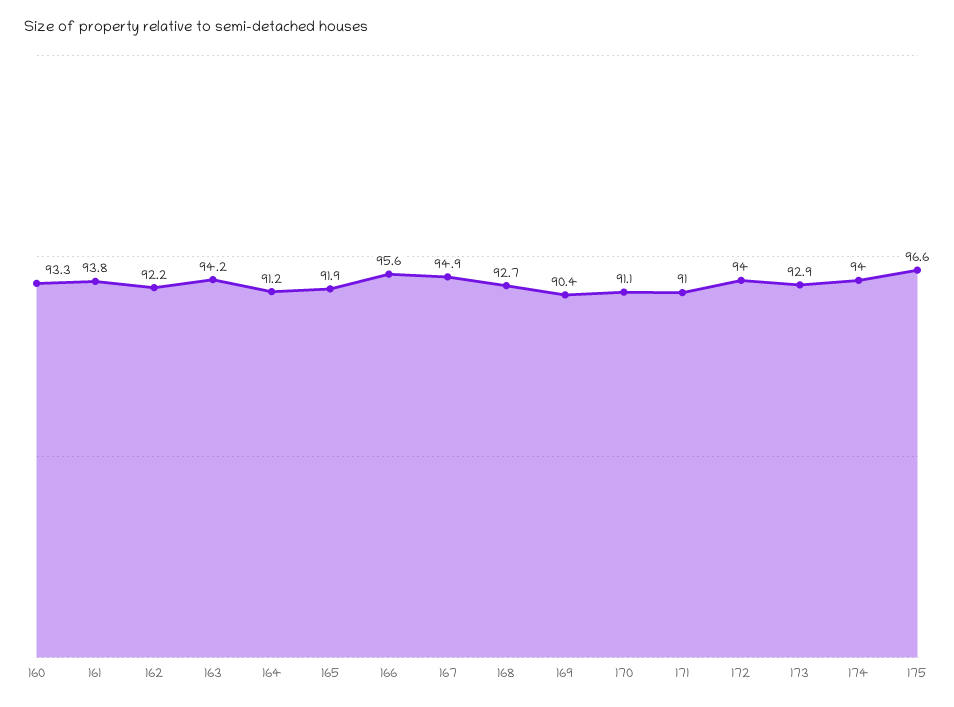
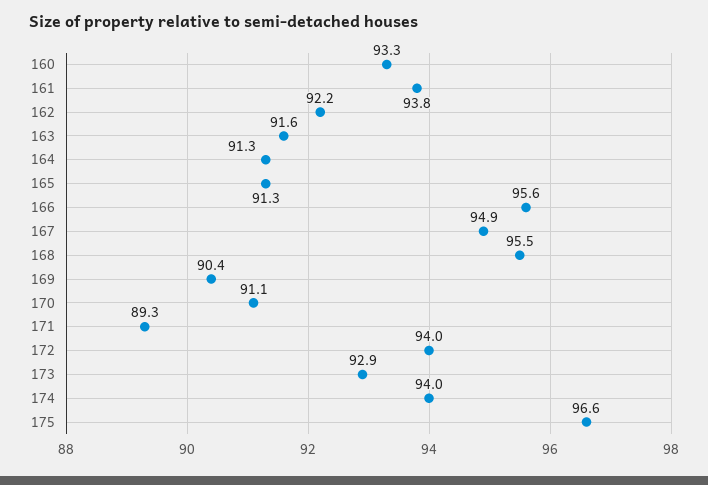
163: 94.2 -> 91.6
164: 91.2 -> 91.3
165: 91.9 -> 91.3
168: 92.7 -> 95.5
171: 91 -> 89.3

